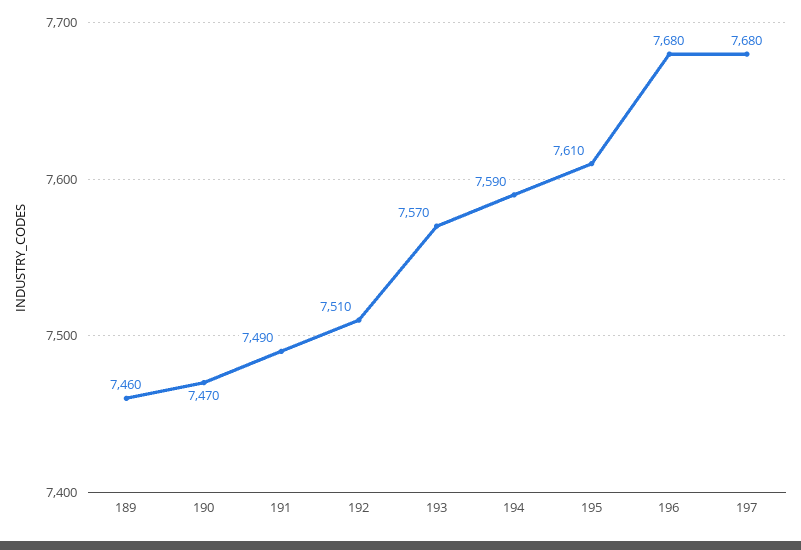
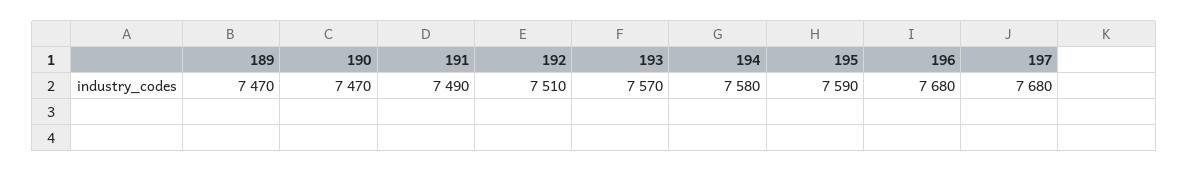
189: 7460 -> 7470
194: 7590 -> 7580
195: 7610 -> 7590

